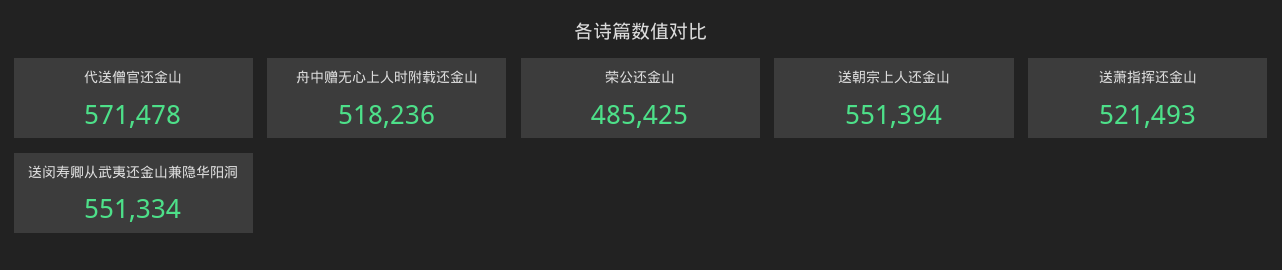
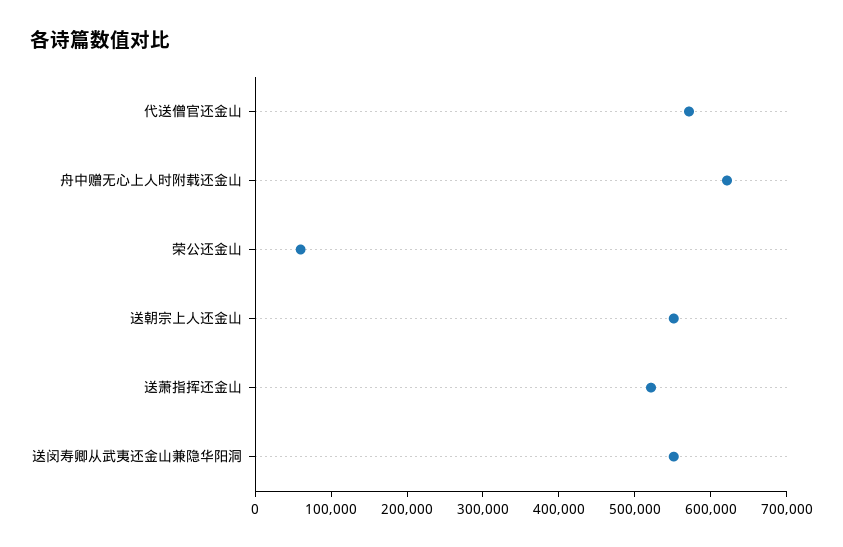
舟中赠无心上人时附载还金山: 518236 -> 620000
荣公还金山: 485425 -> 60000

